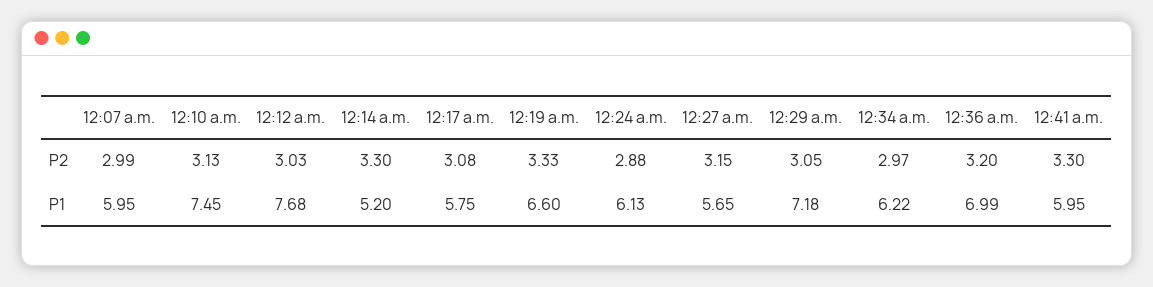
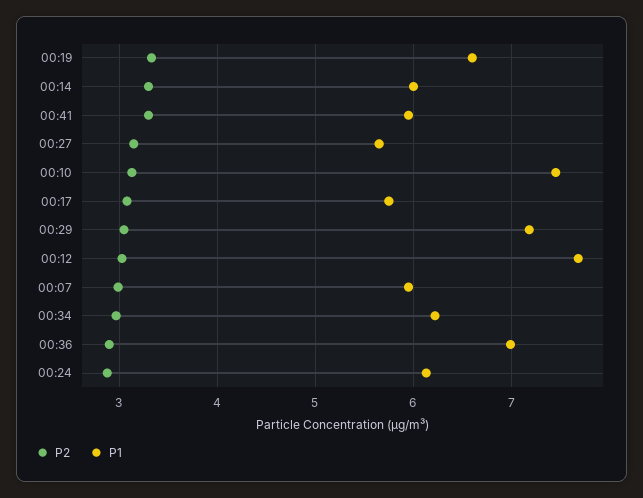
P2, 12:36 a.m.: 3.2 -> 2.9
P1, 12:14 a.m.: 5.2 -> 6

